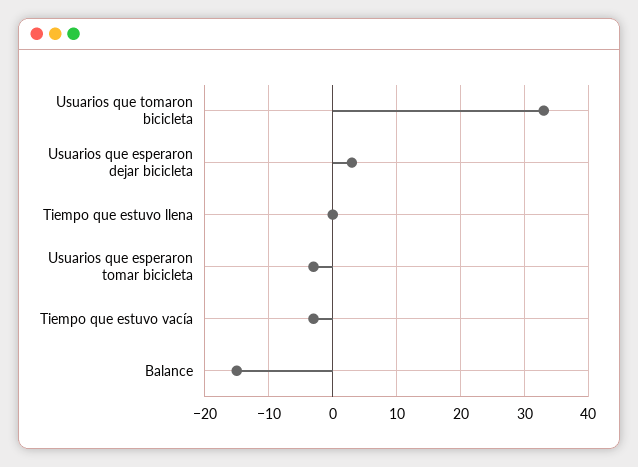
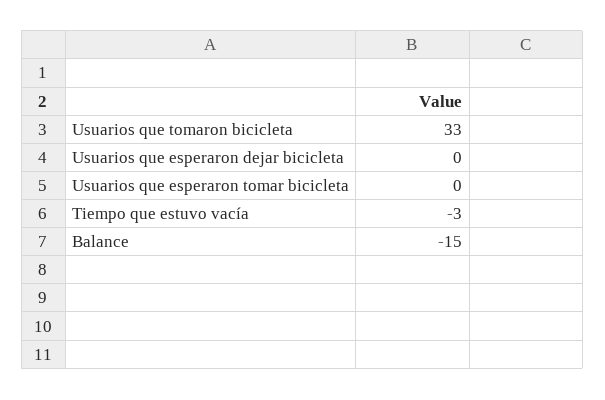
Usuarios que esperaron dejar bicicleta: 3 -> 0
Tiempo que estuvo llena: 0 -> none
Usuarios que esperaron tomar bicicleta: -3 -> 0

